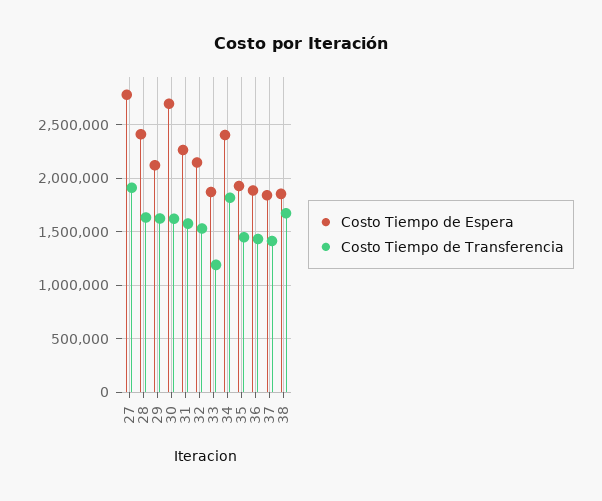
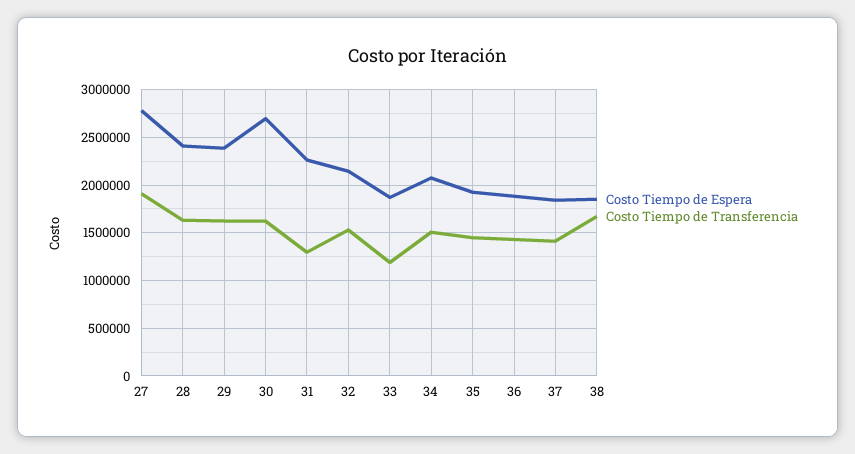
Costo Tiempo de Espera, 29: 2100000 -> 2400000
Costo Tiempo de Transferencia, 31: 1600000 -> 1300000
Costo Tiempo de Espera, 34: 2400000 -> 2100000
Costo Tiempo de Transferencia, 34: 1800000 -> 1500000

